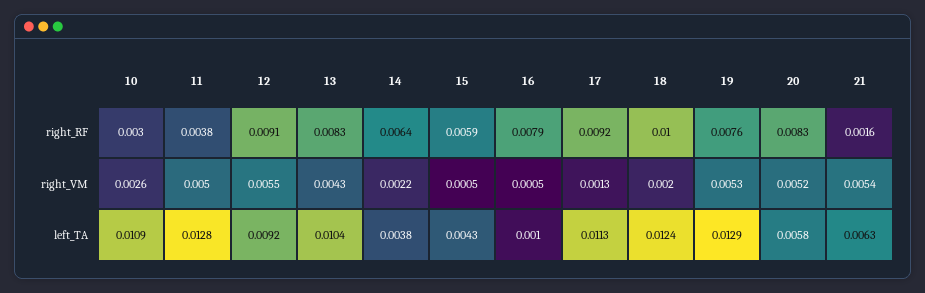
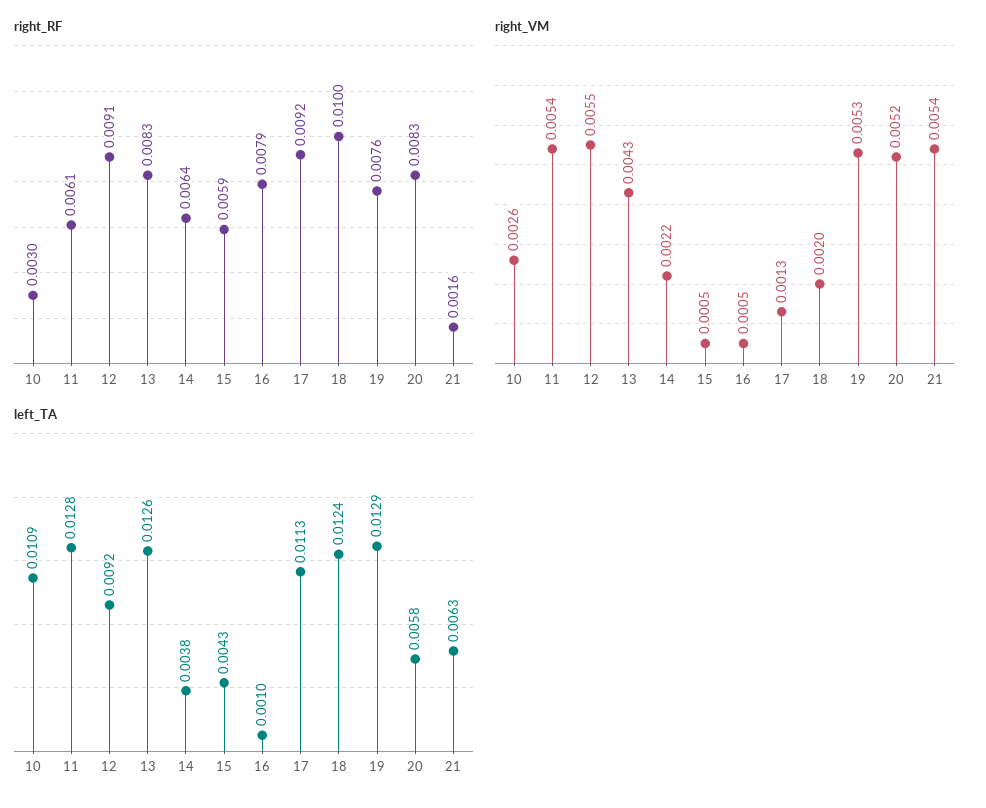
right_RF, 11: 0.0038 -> 0.0061
right_VM, 11: 0.005 -> 0.0054
left_TA, 13: 0.0104 -> 0.0126

